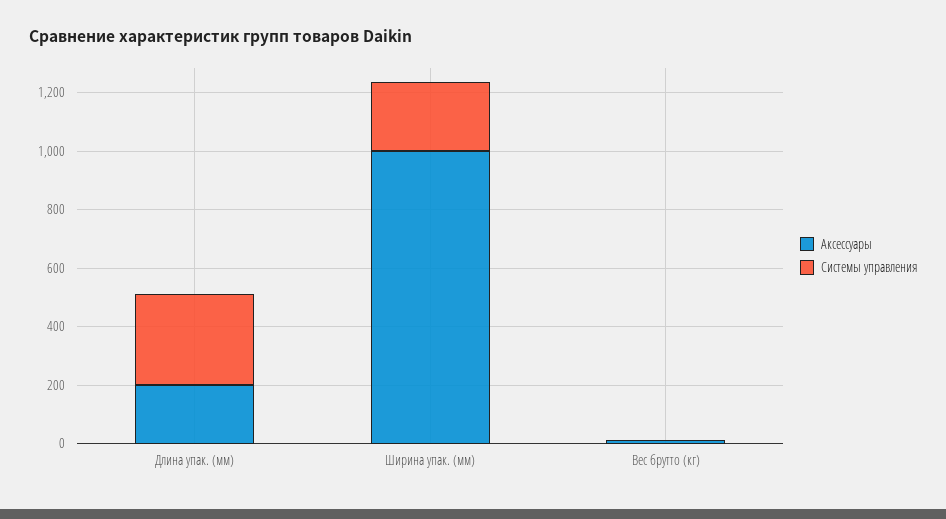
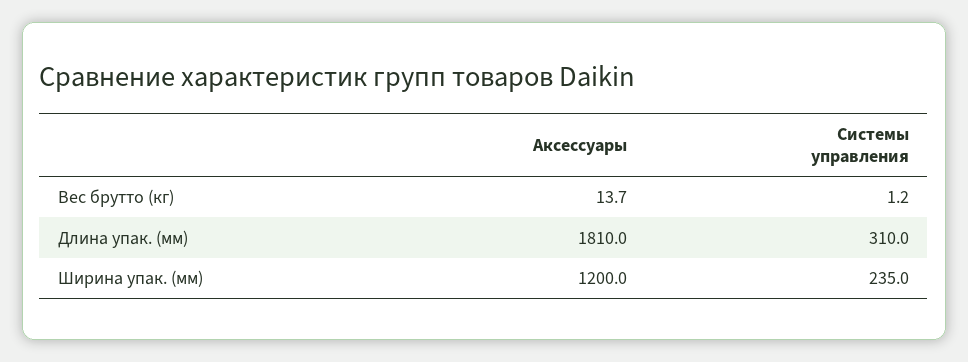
Аксессуары, Длина упак. (мм): 200 -> 1810
Аксессуары, Ширина упак. (мм): 1000 -> 1200

